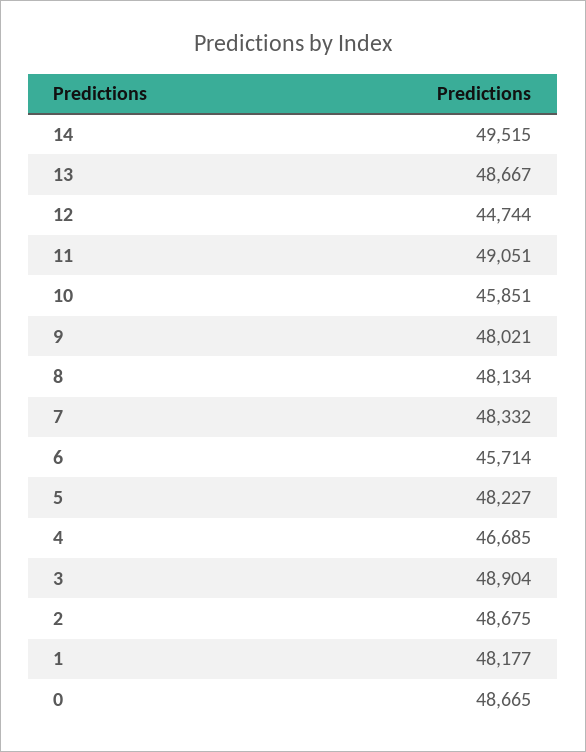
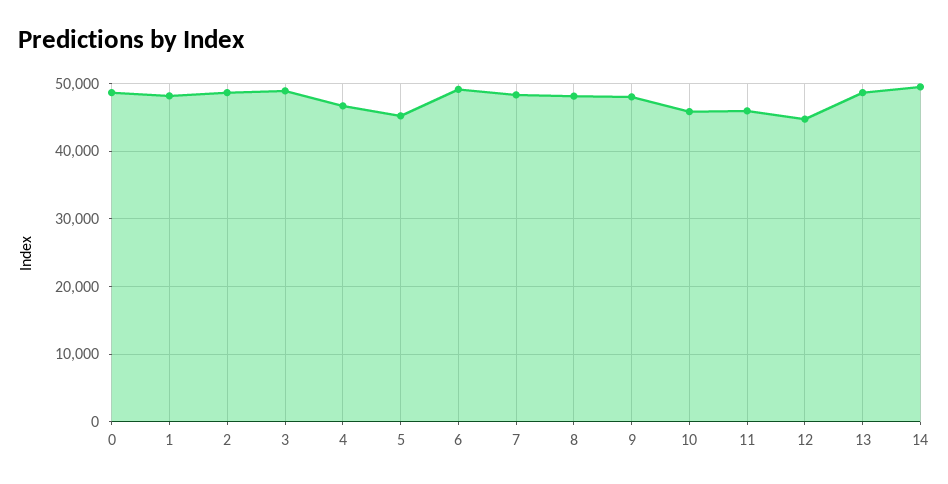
11: 49051 -> 46000
6: 45714 -> 49000
5: 48227 -> 45000

